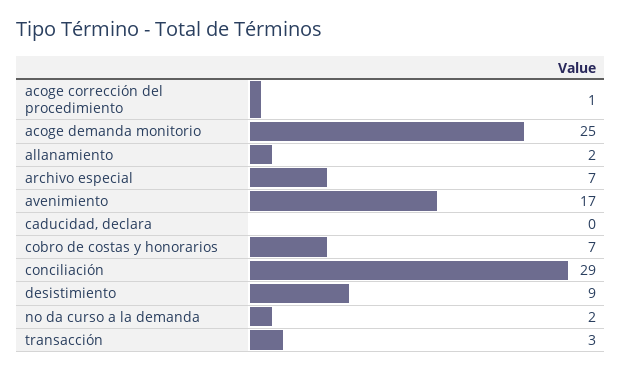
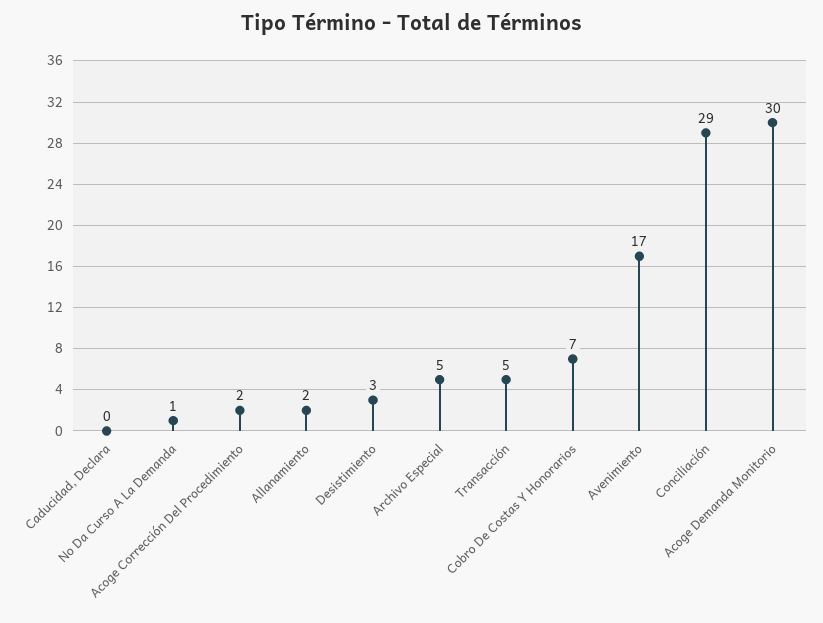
acoge corrección del procedimiento: 1 -> 2
acoge demanda monitorio: 25 -> 30
archivo especial: 7 -> 5
desistimiento: 9 -> 3
no da curso a la demanda: 2 -> 1
transacción: 3 -> 5

